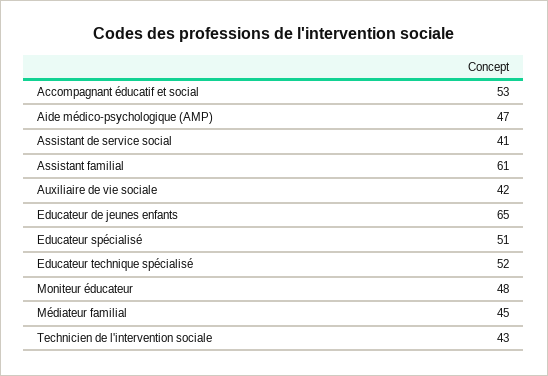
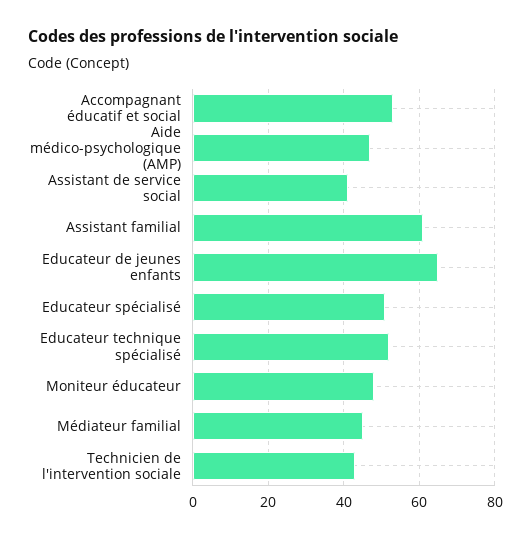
Auxiliaire de vie sociale: 42 -> none

